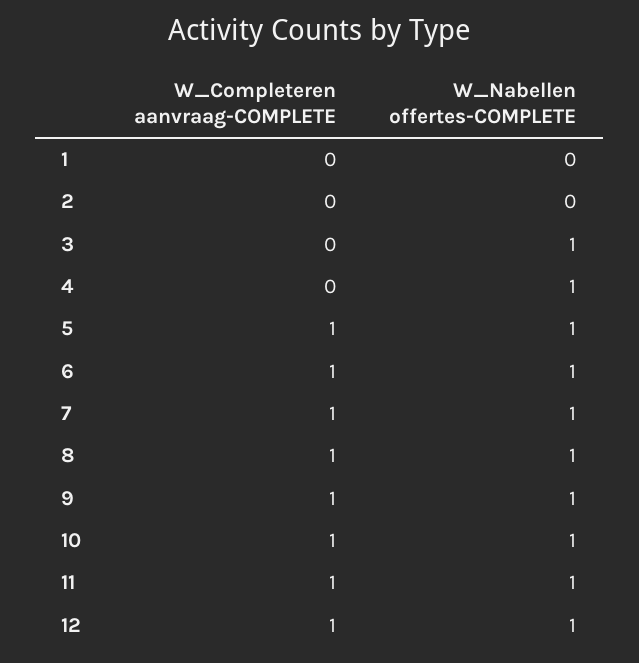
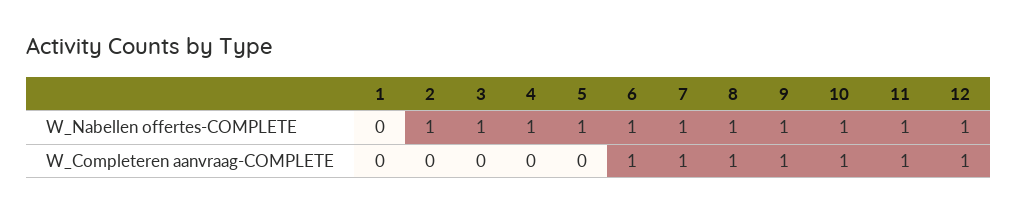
W_Nabellen offertes-COMPLETE, 2: 0 -> 1
W_Completeren aanvraag-COMPLETE, 5: 1 -> 0

